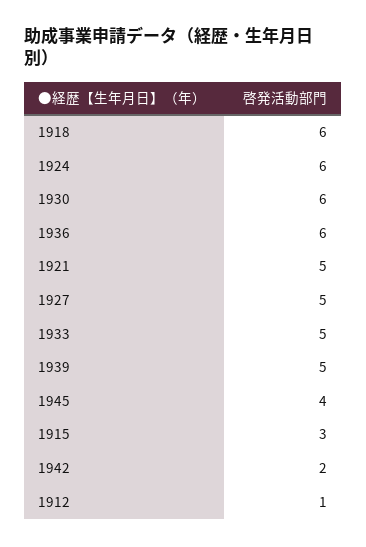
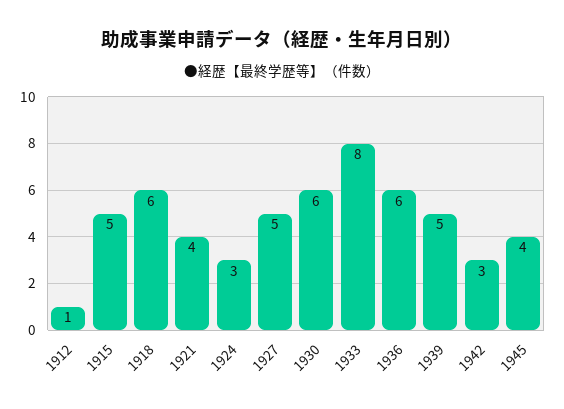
1924: 6 -> 3
1921: 5 -> 4
1933: 5 -> 8
1915: 3 -> 5
1942: 2 -> 3

